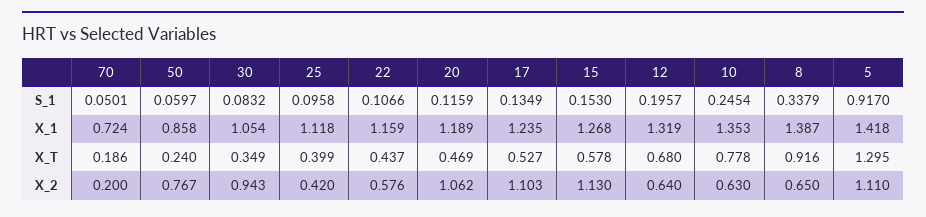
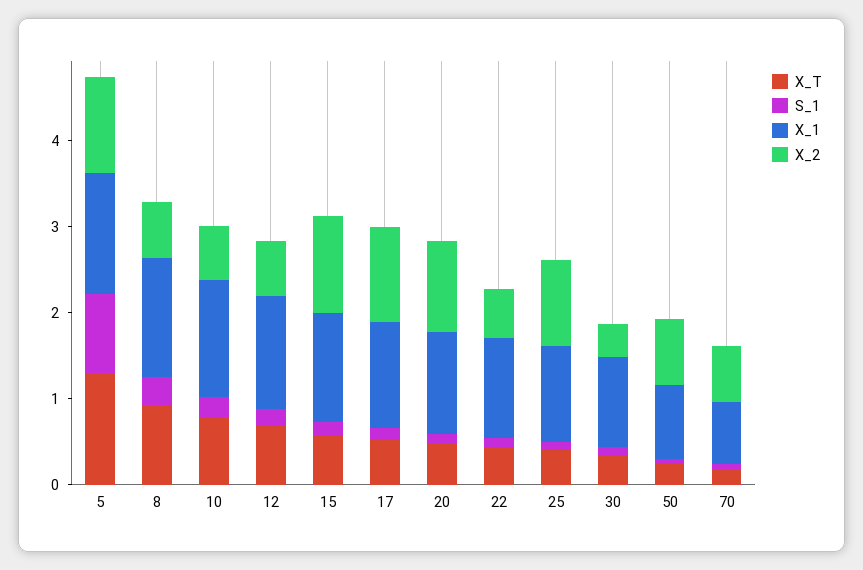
X_2, 70: 0.2 -> 0.6
X_2, 30: 0.943 -> 0.4
X_2, 25: 0.42 -> 1

